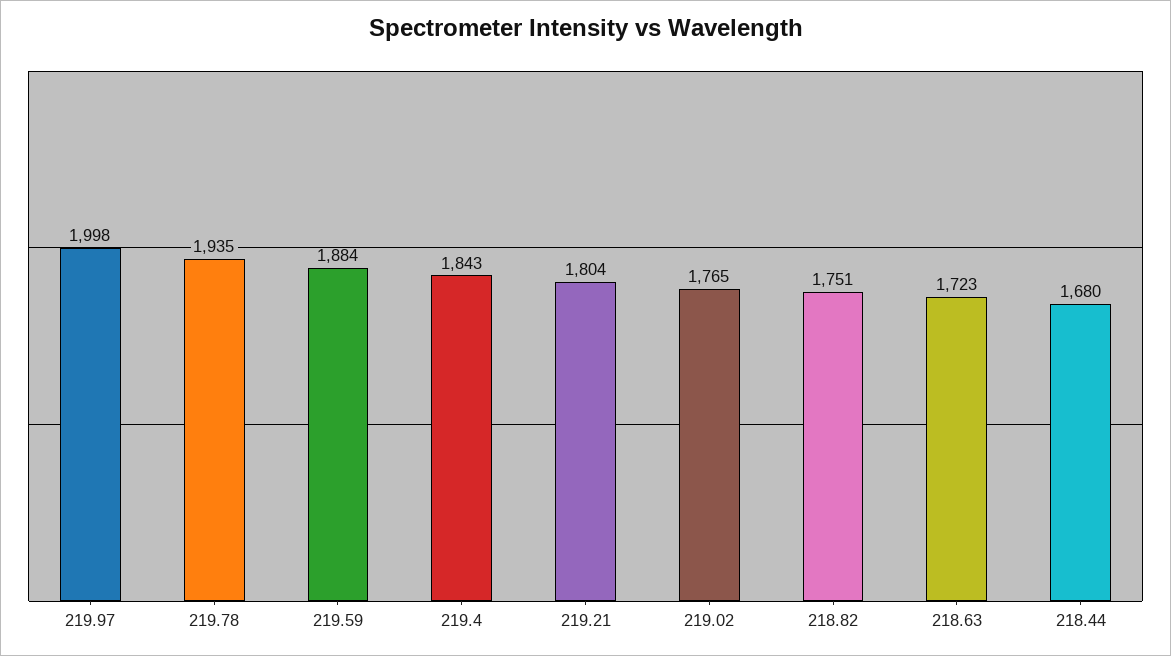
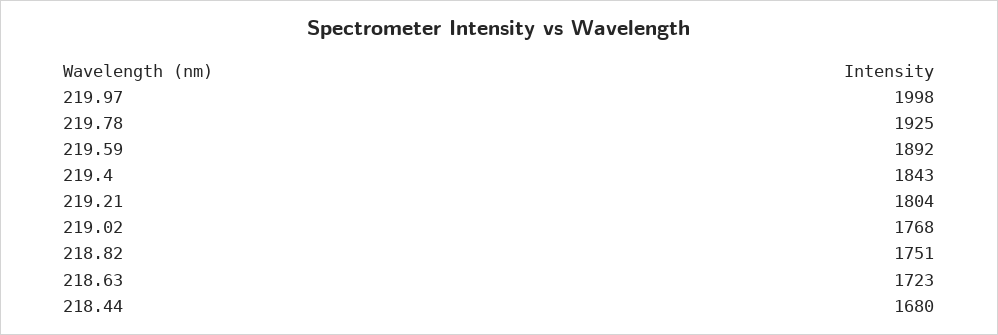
219.78: 1935 -> 1925
219.59: 1884 -> 1892
219.02: 1765 -> 1768

